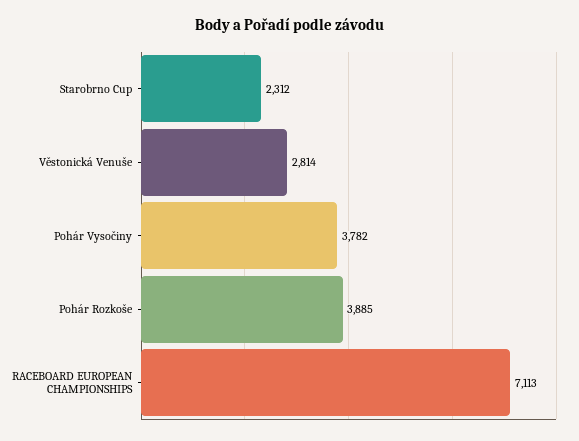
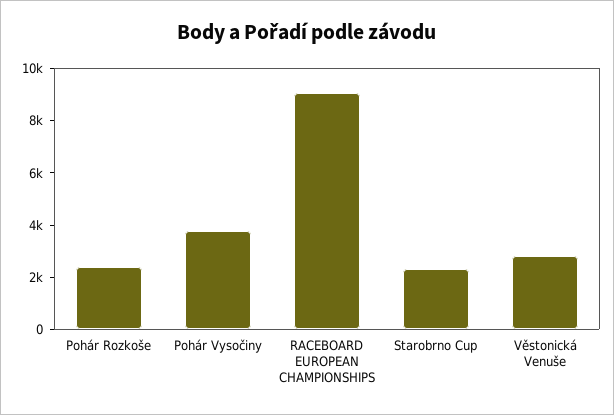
Pohár Rozkoše: 3885 -> 2500
RACEBOARD EUROPEAN CHAMPIONSHIPS: 7113 -> 9000

